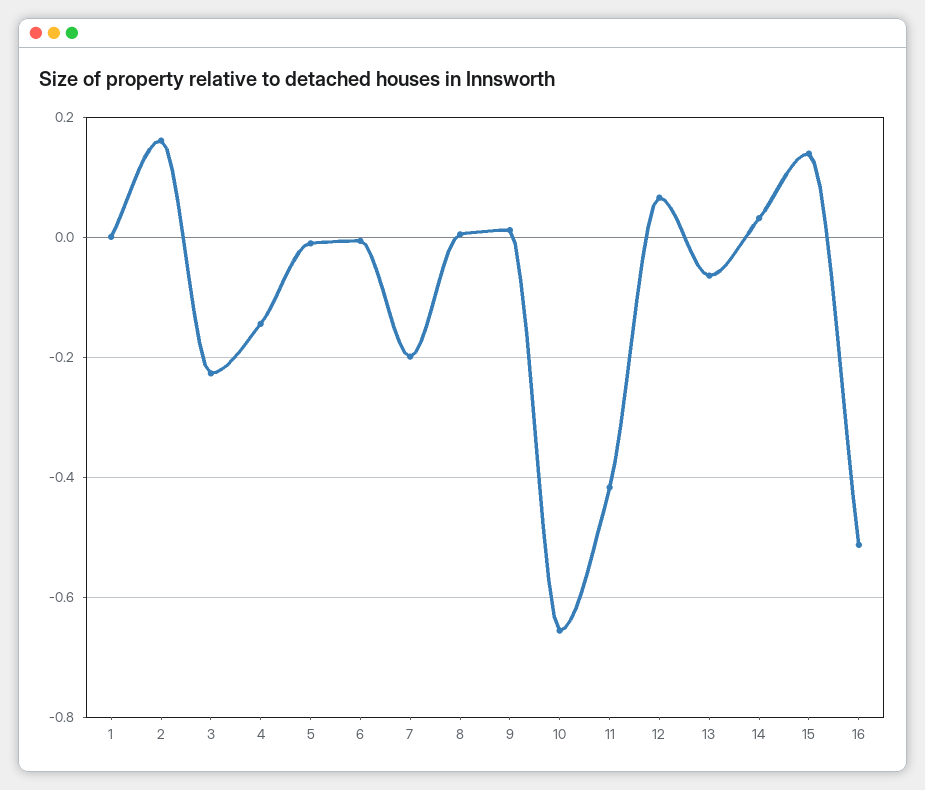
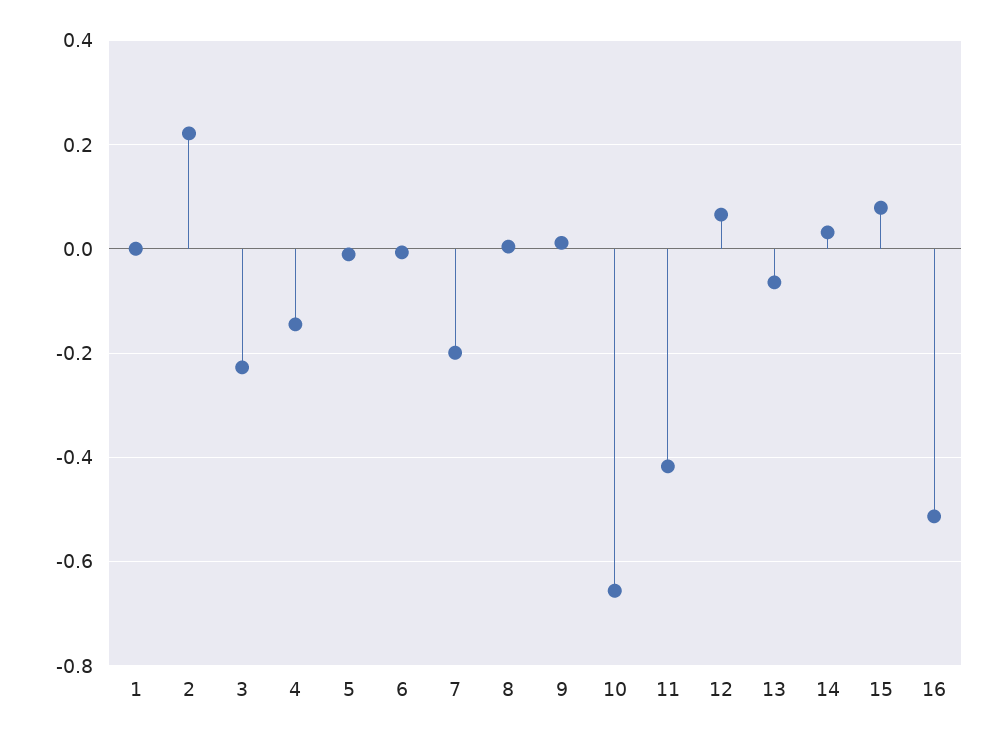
2: 0.16 -> 0.22
15: 0.14 -> 0.08

